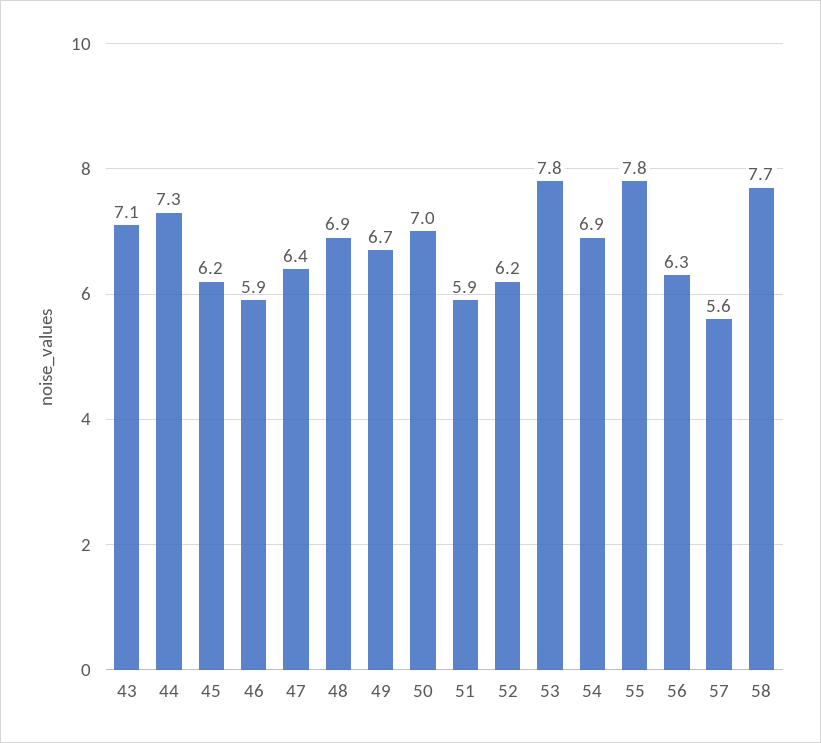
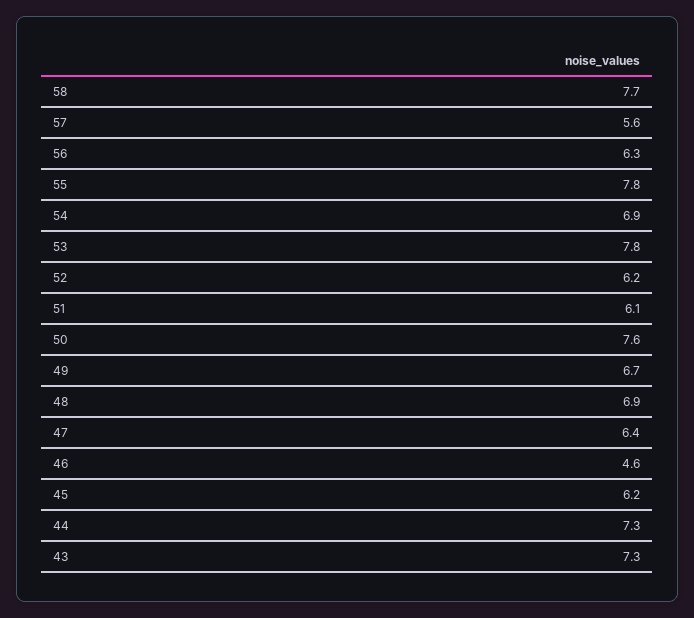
43: 7.1 -> 7.3
46: 5.9 -> 4.6
50: 7 -> 7.6
51: 5.9 -> 6.1

